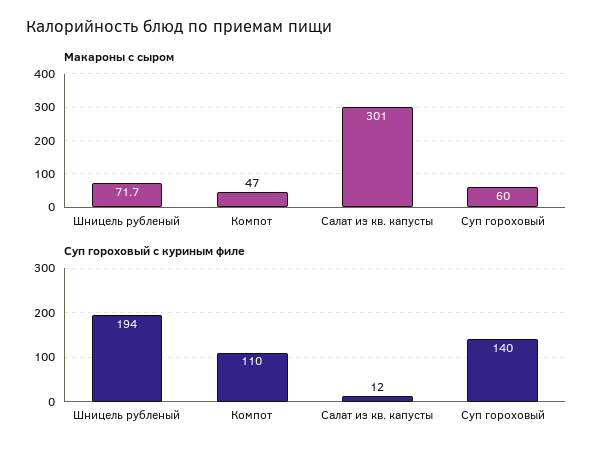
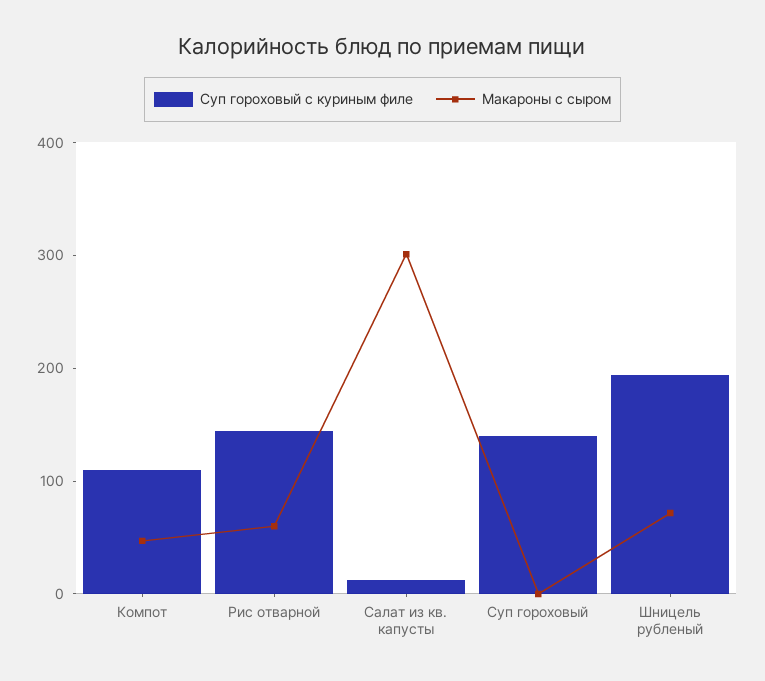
Макароны с сыром, Суп гороховый: 60 -> 0
Суп гороховый с куриным филе, Рис отварной: none -> 140
Макароны с сыром, Рис отварной: none -> 60

